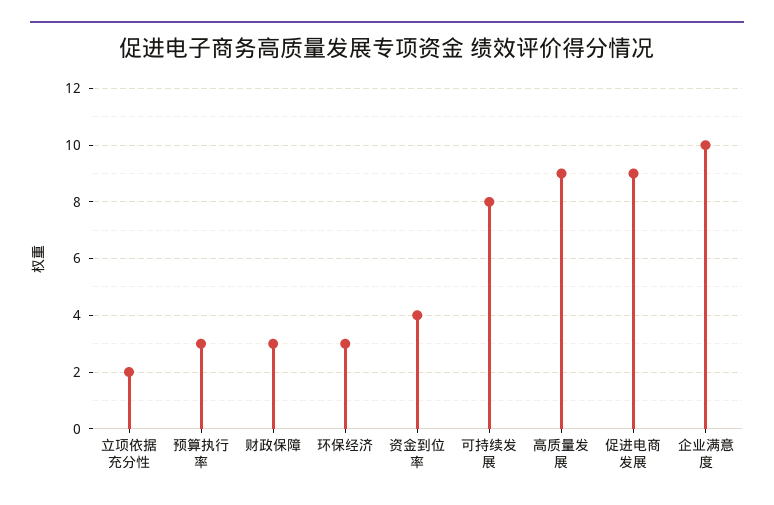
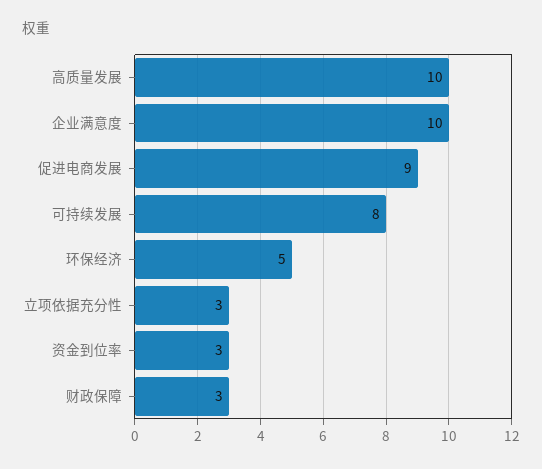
立项依据充分性: 2 -> 3
预算执行率: 3 -> none
环保经济: 3 -> 5
资金到位率: 4 -> 3
高质量发展: 9 -> 10

